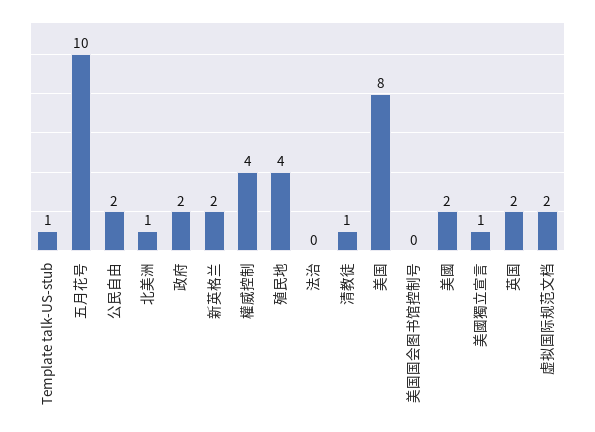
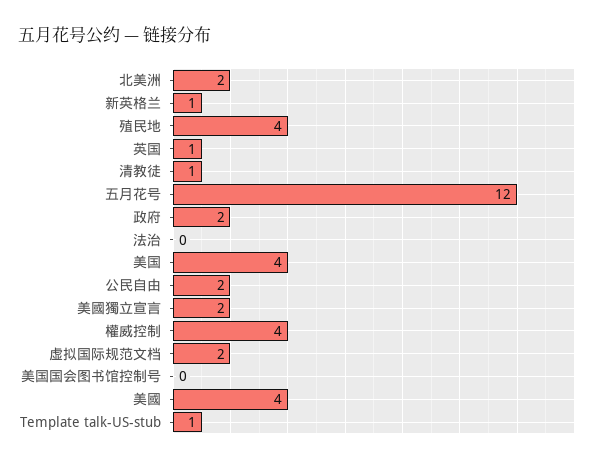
五月花号: 10 -> 12
北美洲: 1 -> 2
新英格兰: 2 -> 1
美国: 8 -> 4
美國: 2 -> 4
美國獨立宣言: 1 -> 2
英国: 2 -> 1

